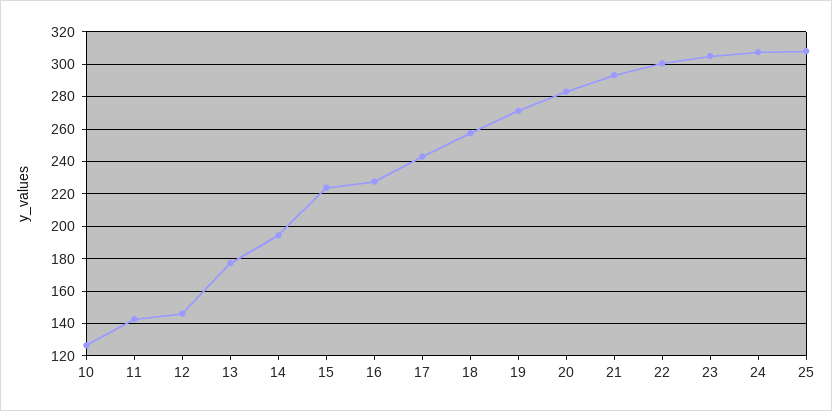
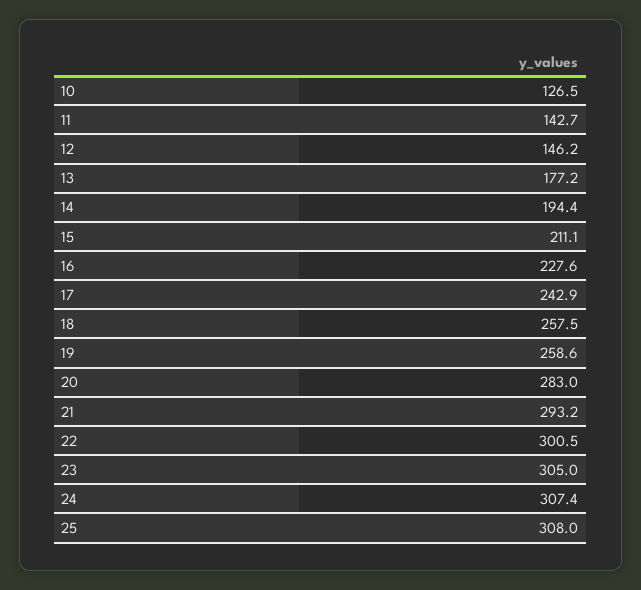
15: 225 -> 211.1
19: 270 -> 258.6

